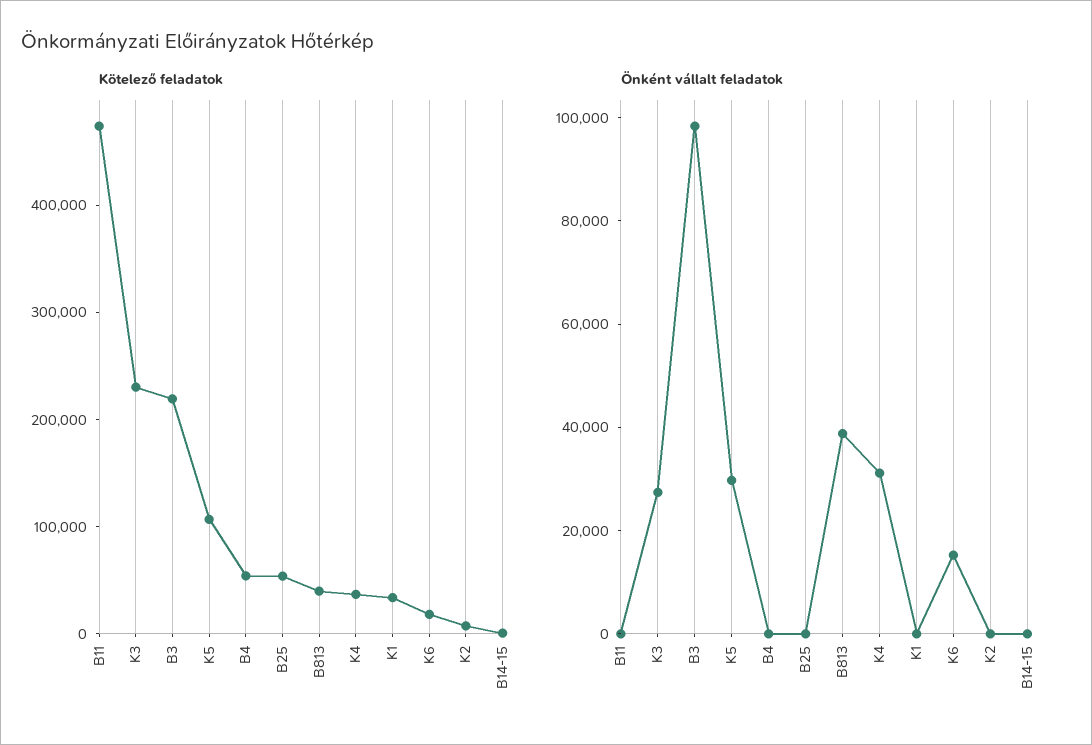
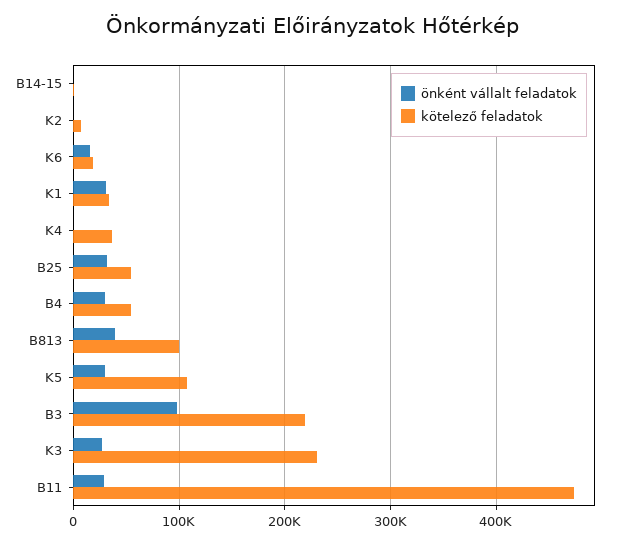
Kötelező feladatok, B813: 40000 -> 100000
Önként vállalt feladatok, B11: 0 -> 30000
Önként vállalt feladatok, B4: 0 -> 30000
Önként vállalt feladatok, B25: 0 -> 30000
Önként vállalt feladatok, K4: 30000 -> 0
Önként vállalt feladatok, K1: 0 -> 30000

